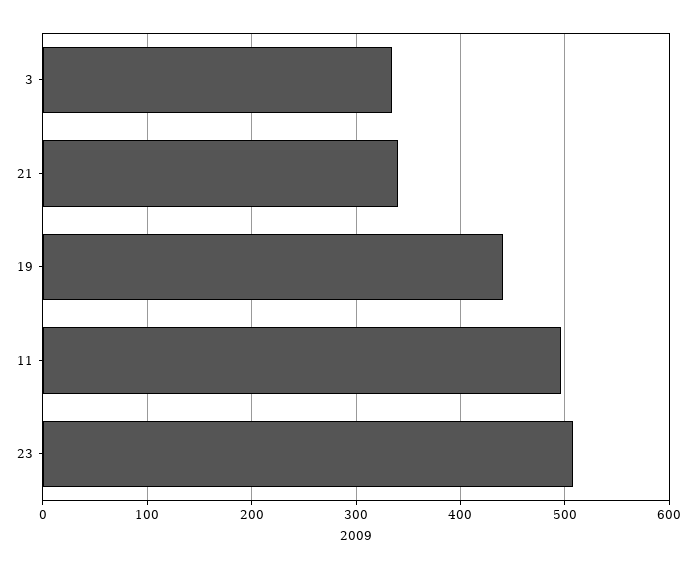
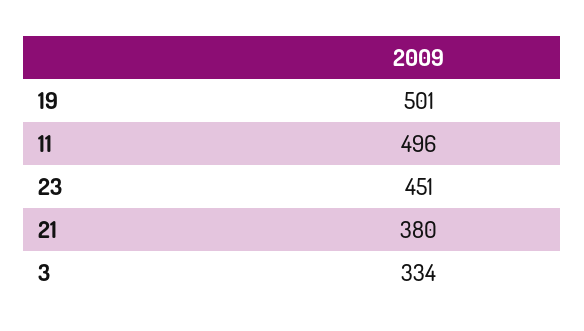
21: 340 -> 380
19: 440 -> 501
23: 510 -> 451

